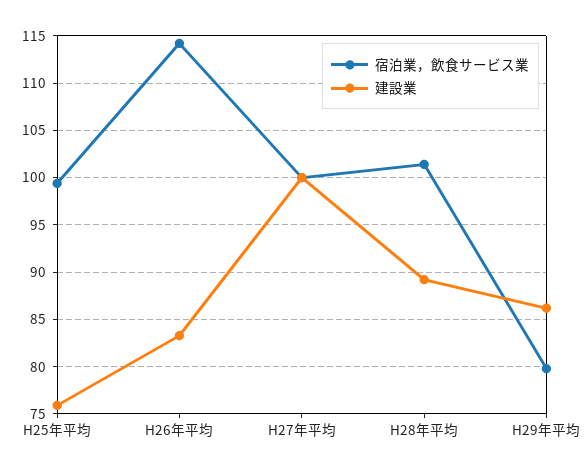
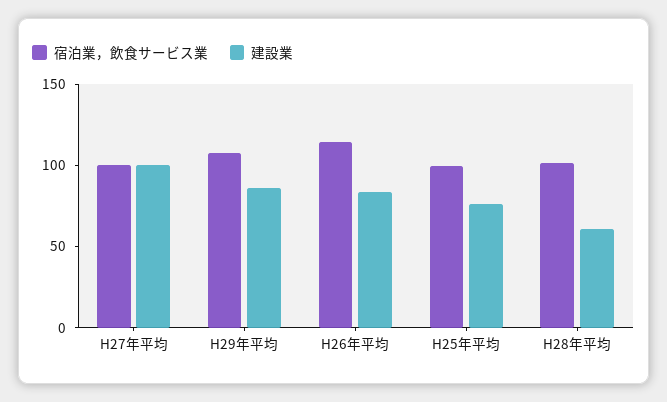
建設業, H28年平均: 89 -> 60
宿泊業，飲食サービス業, H29年平均: 80 -> 110

